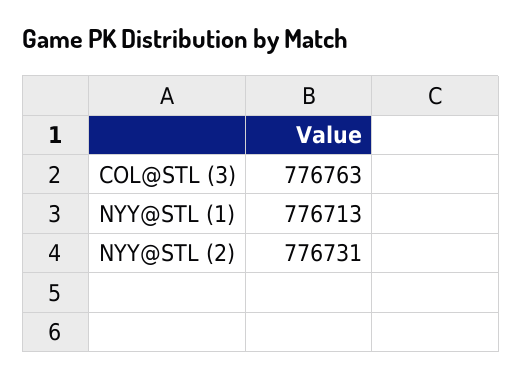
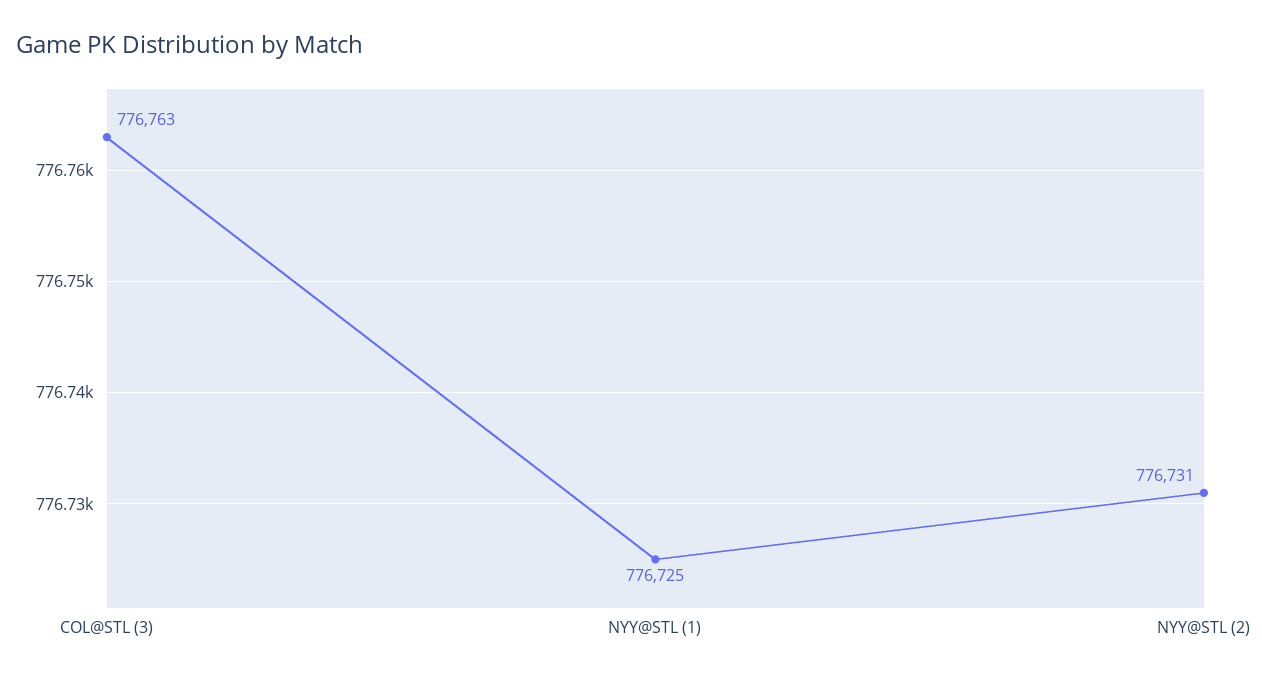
NYY@STL (1): 776713 -> 776725

